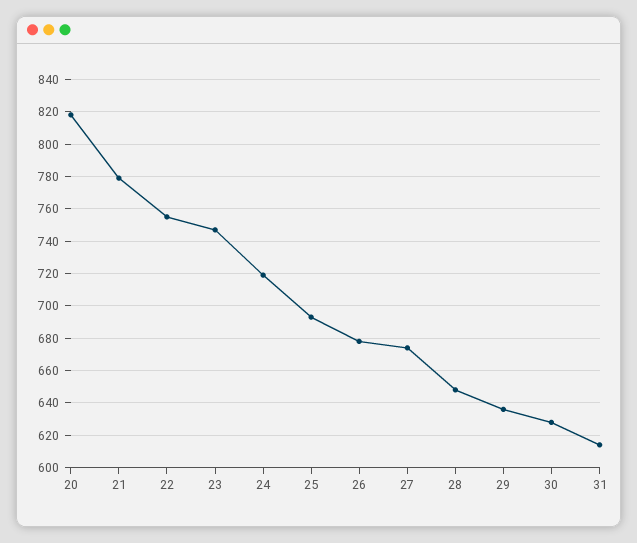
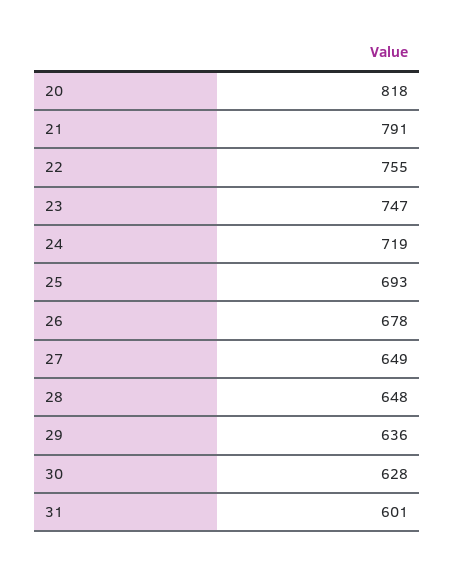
21: 780 -> 791
27: 675 -> 649
31: 615 -> 601

